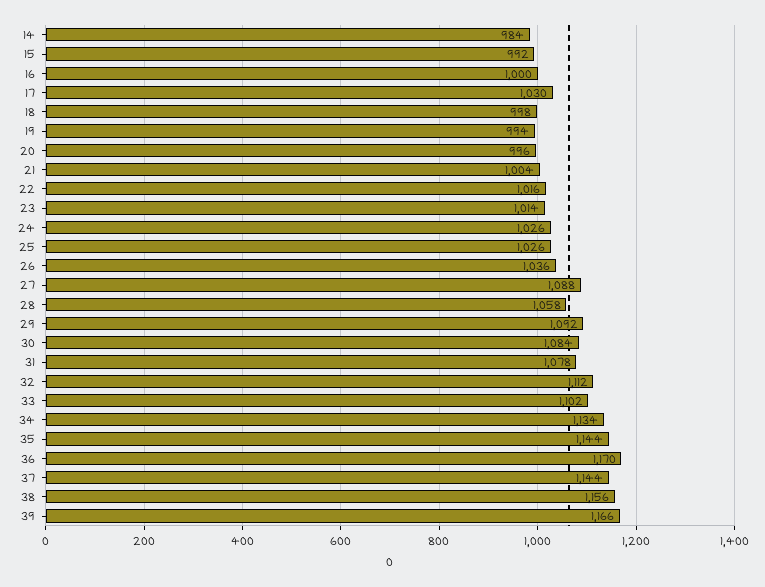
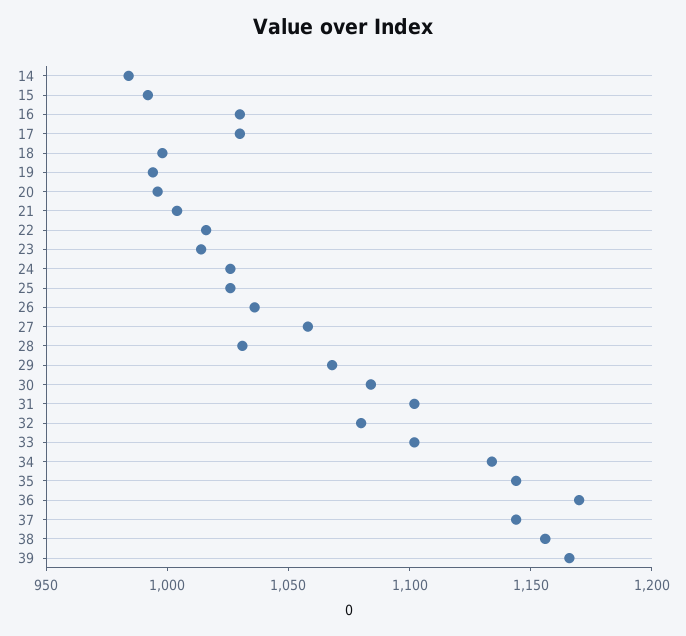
16: 1000 -> 1030
27: 1088 -> 1060
28: 1058 -> 1030
29: 1092 -> 1070
31: 1078 -> 1100
32: 1112 -> 1080

